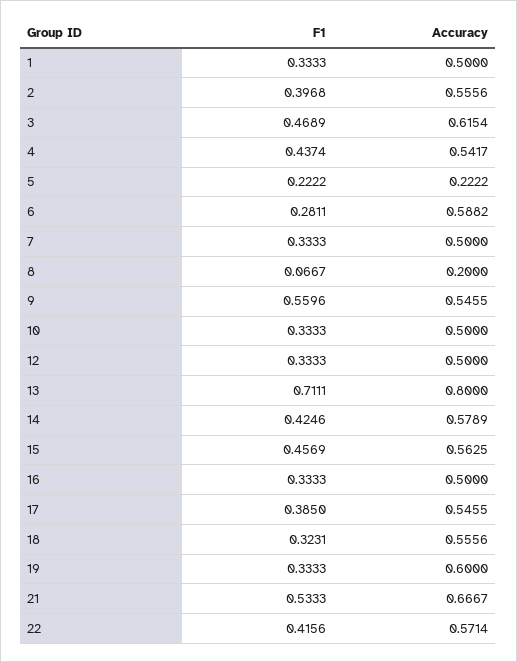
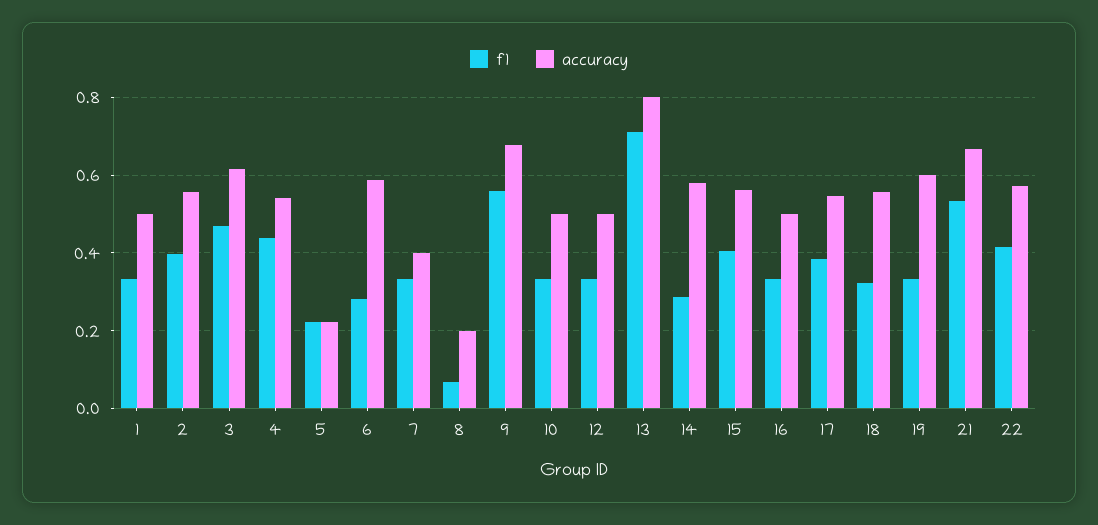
Accuracy, 7: 0.5 -> 0.4
Accuracy, 9: 0.5455 -> 0.68
F1, 14: 0.4246 -> 0.28
F1, 15: 0.4569 -> 0.4

